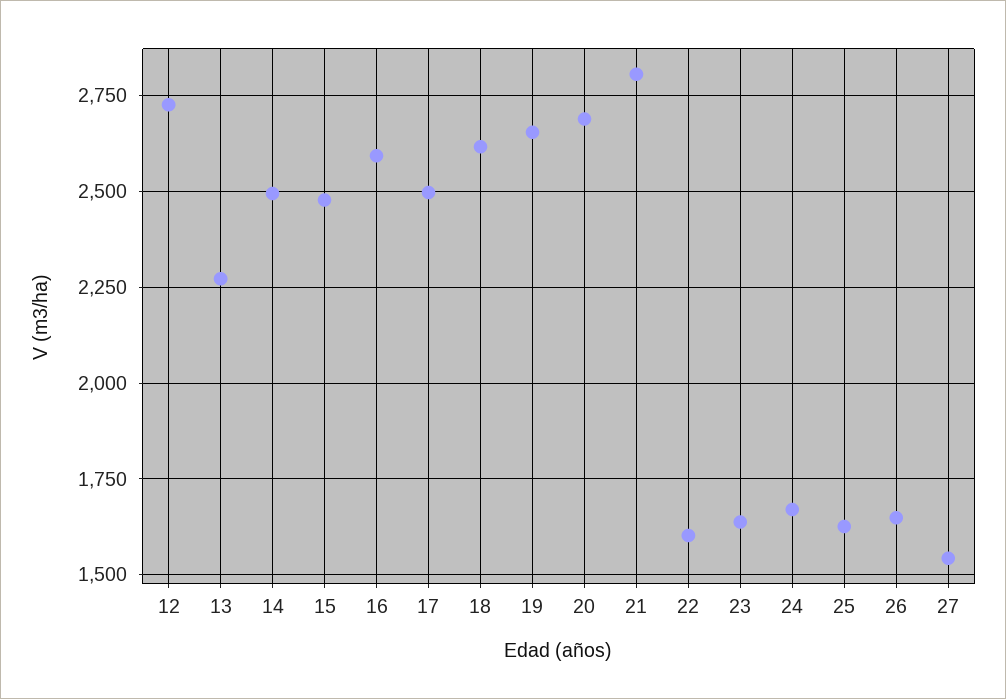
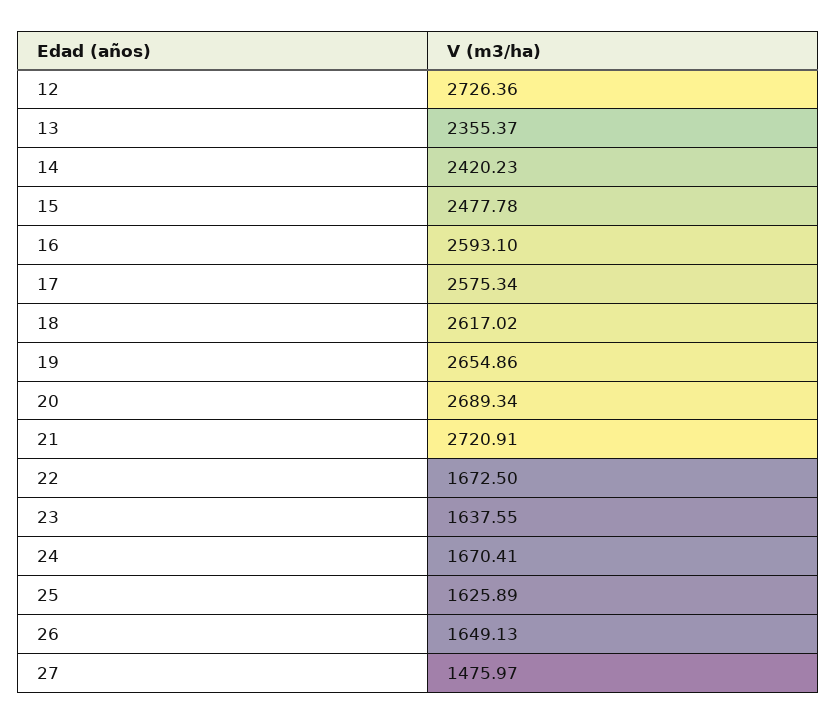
13: 2275 -> 2355.37
14: 2500 -> 2420.23
17: 2500 -> 2575.34
21: 2800 -> 2720.91
22: 1600 -> 1672.5
27: 1550 -> 1475.97

